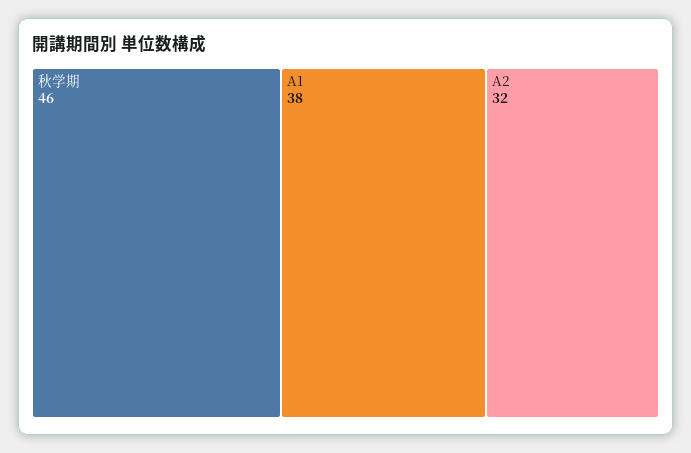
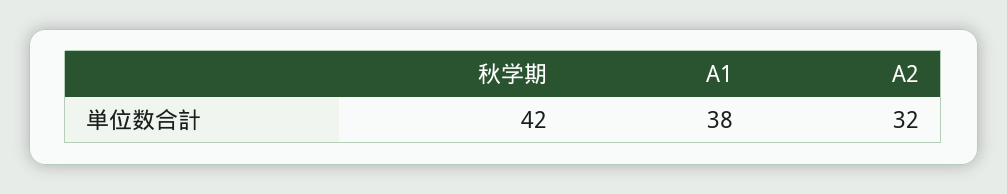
秋学期: 46 -> 42

